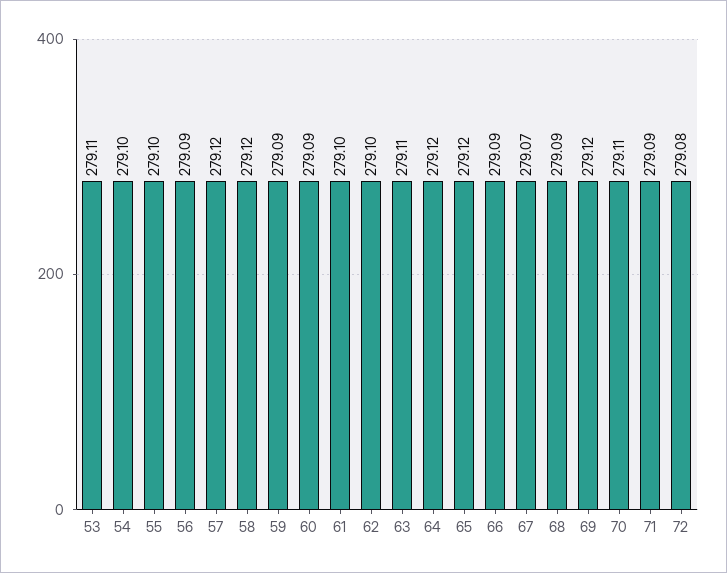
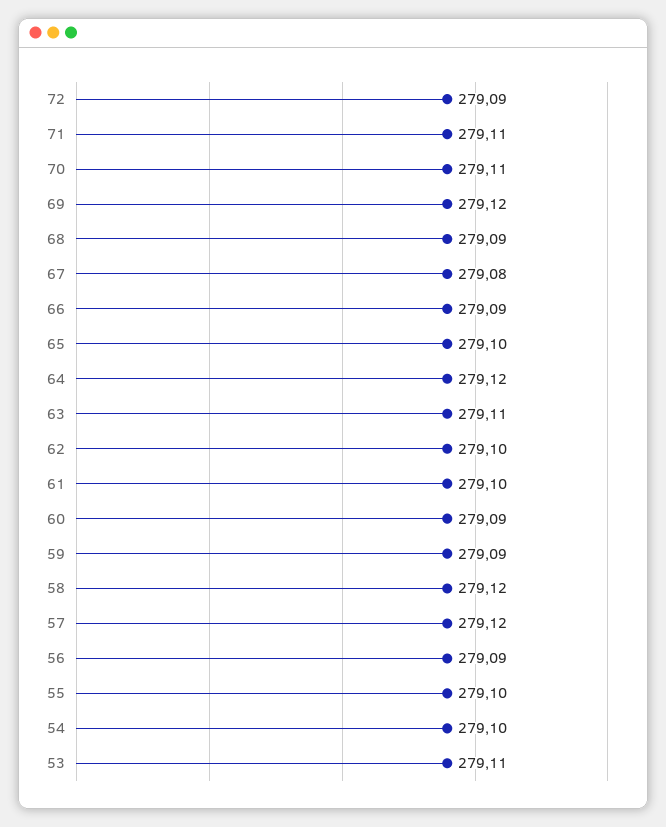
65: 279.12 -> 279.1
67: 279.07 -> 279.08
71: 279.09 -> 279.11
72: 279.08 -> 279.09

